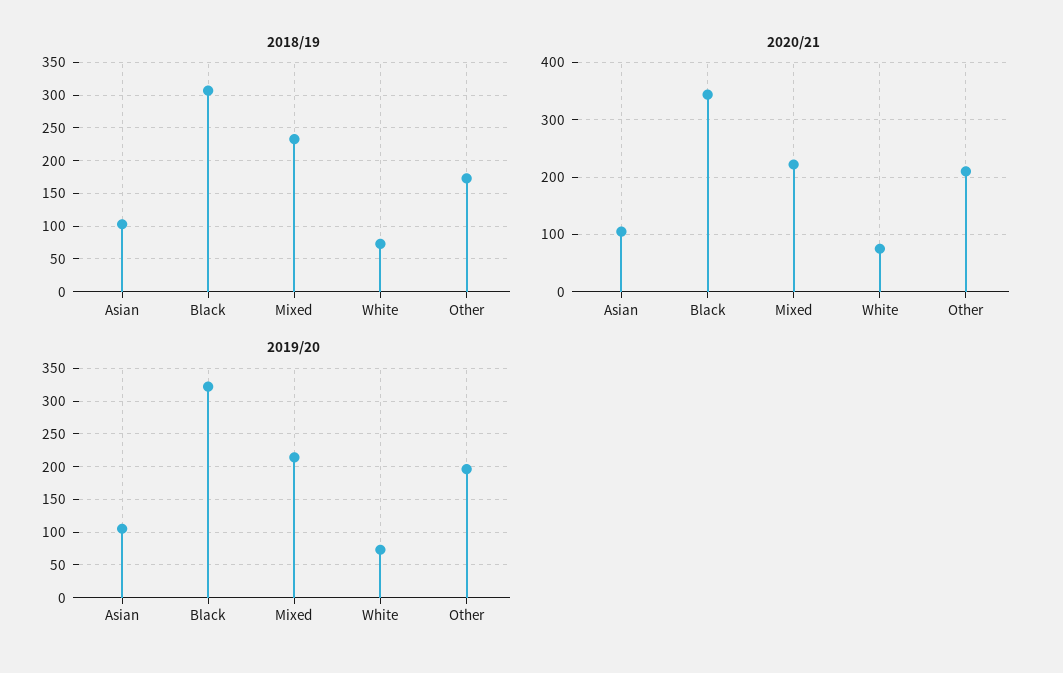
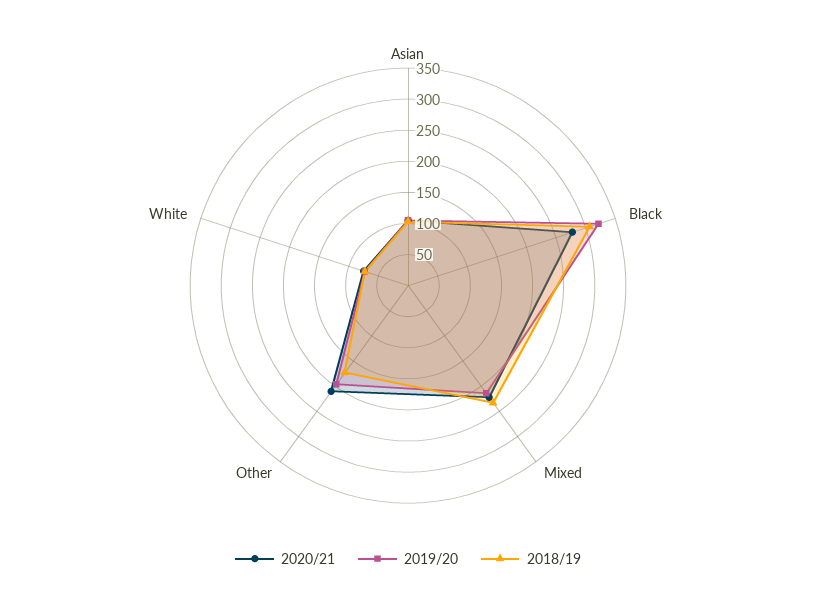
2020/21, Black: 340 -> 275

